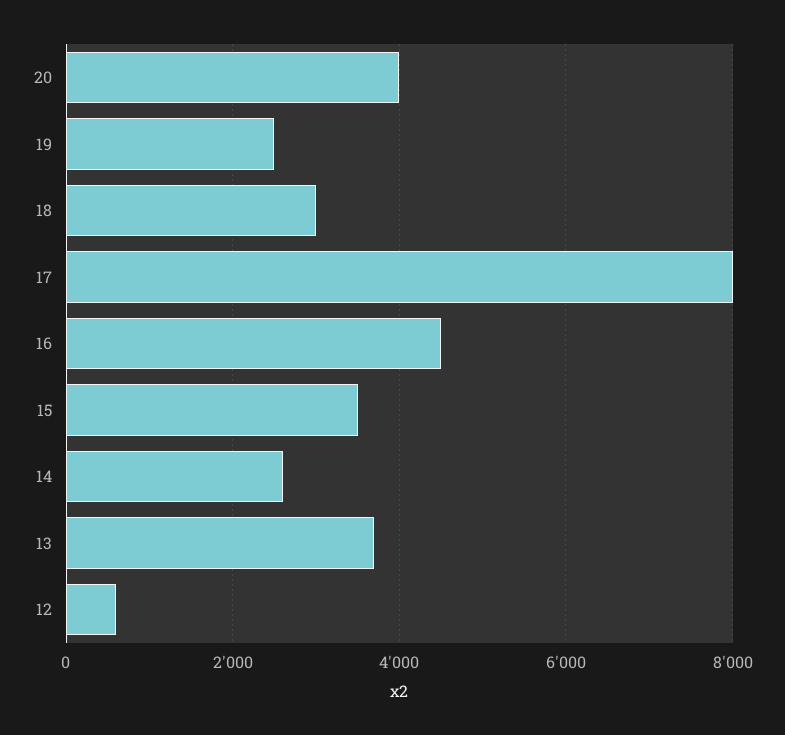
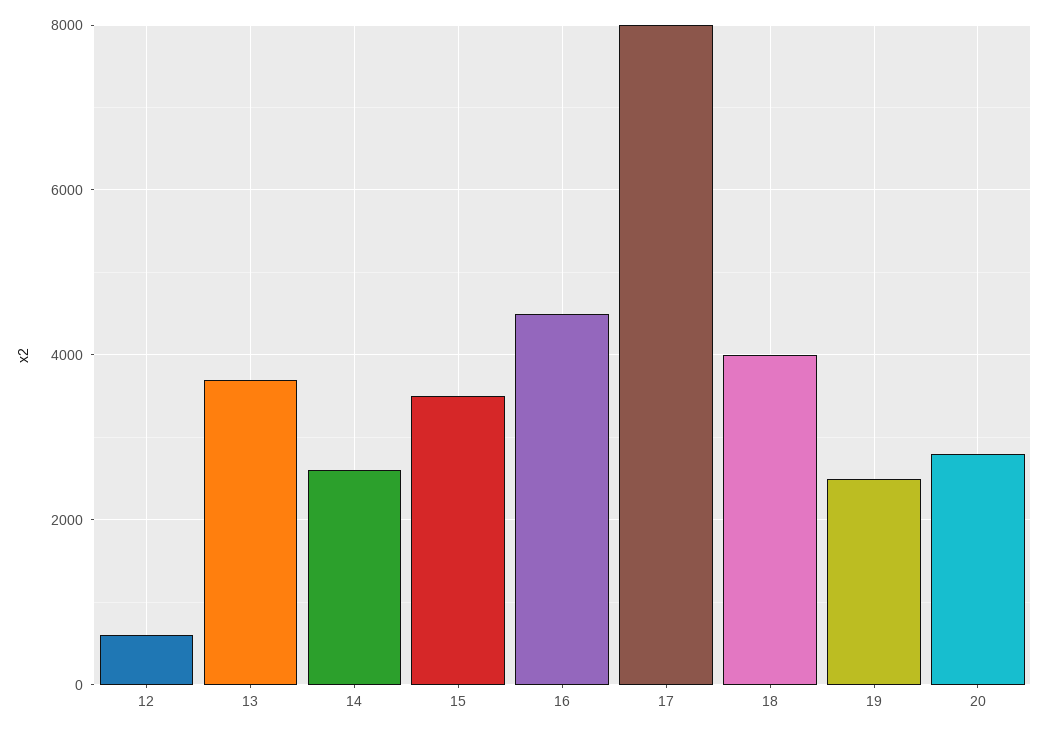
20: 4000 -> 2800
18: 3000 -> 4000

